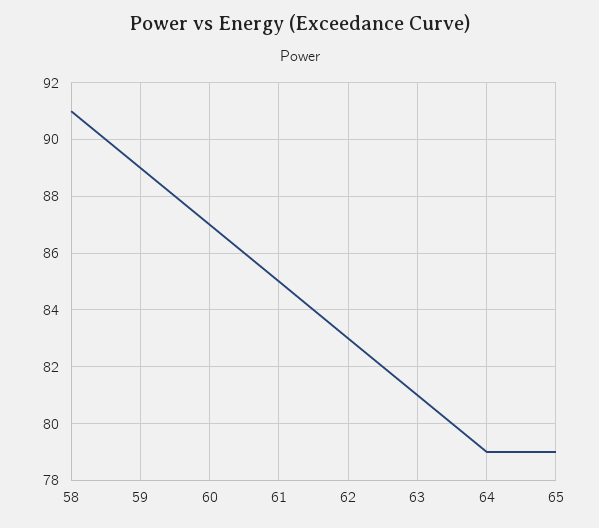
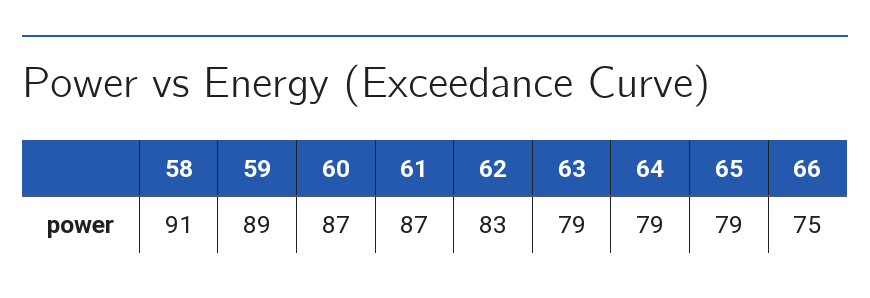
61: 85 -> 87
63: 81 -> 79
66: none -> 75

